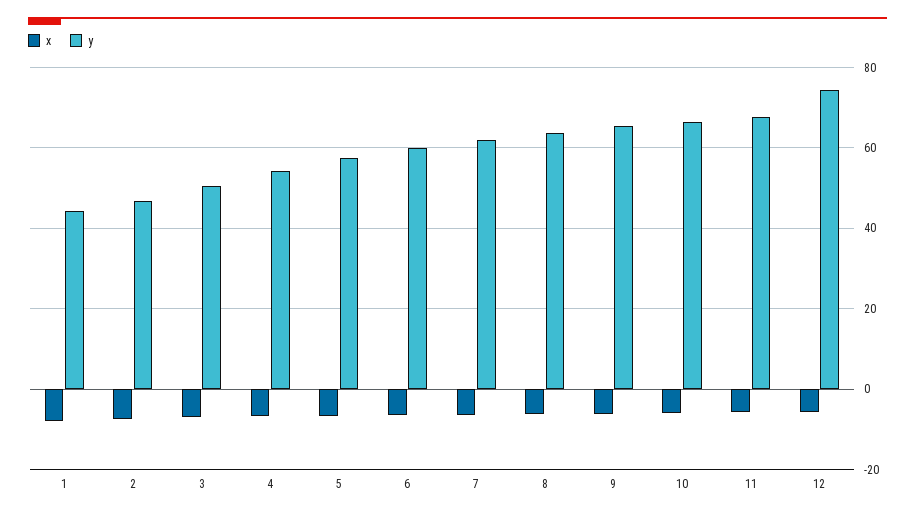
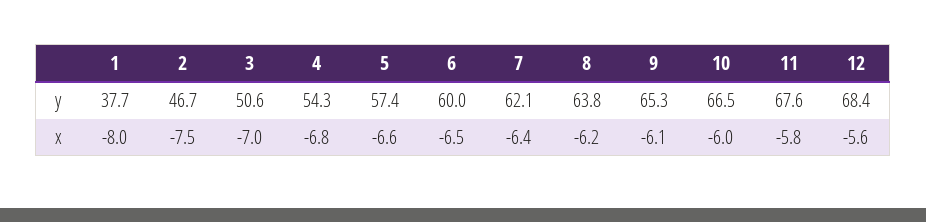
y, 1: 44 -> 37.7
y, 12: 74 -> 68.4

